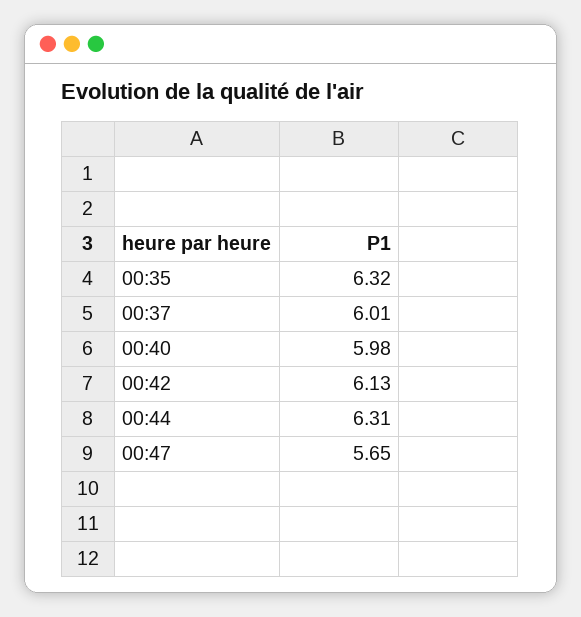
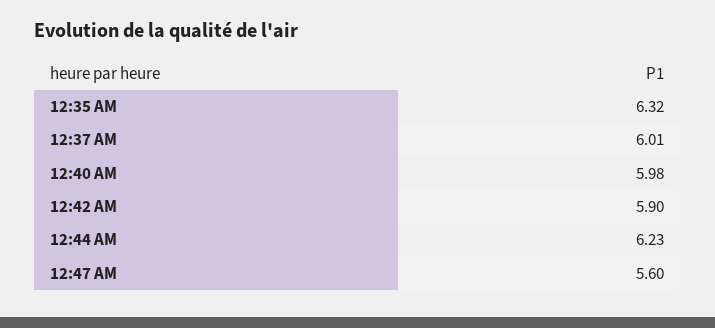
00:42: 6.13 -> 5.9
00:44: 6.31 -> 6.23
00:47: 5.65 -> 5.6

